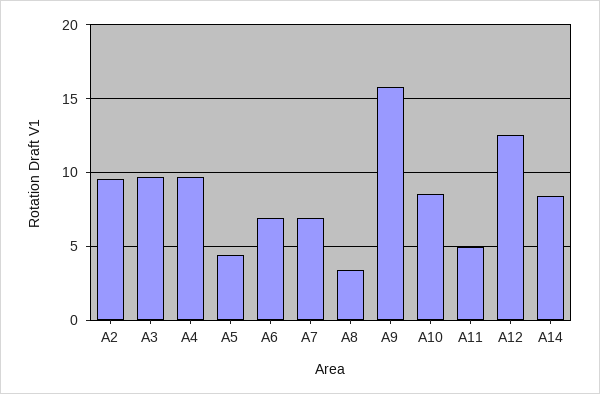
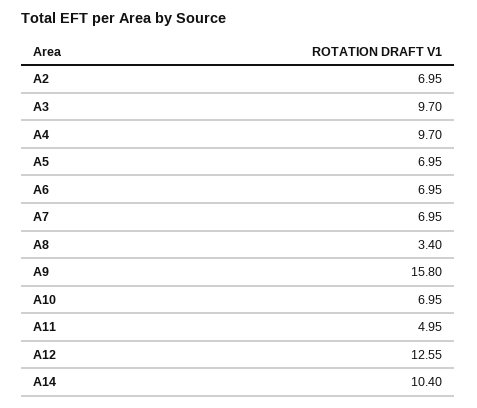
A2: 9.5 -> 6.95
A5: 4.5 -> 6.95
A10: 8.5 -> 6.95
A14: 8.5 -> 10.4

